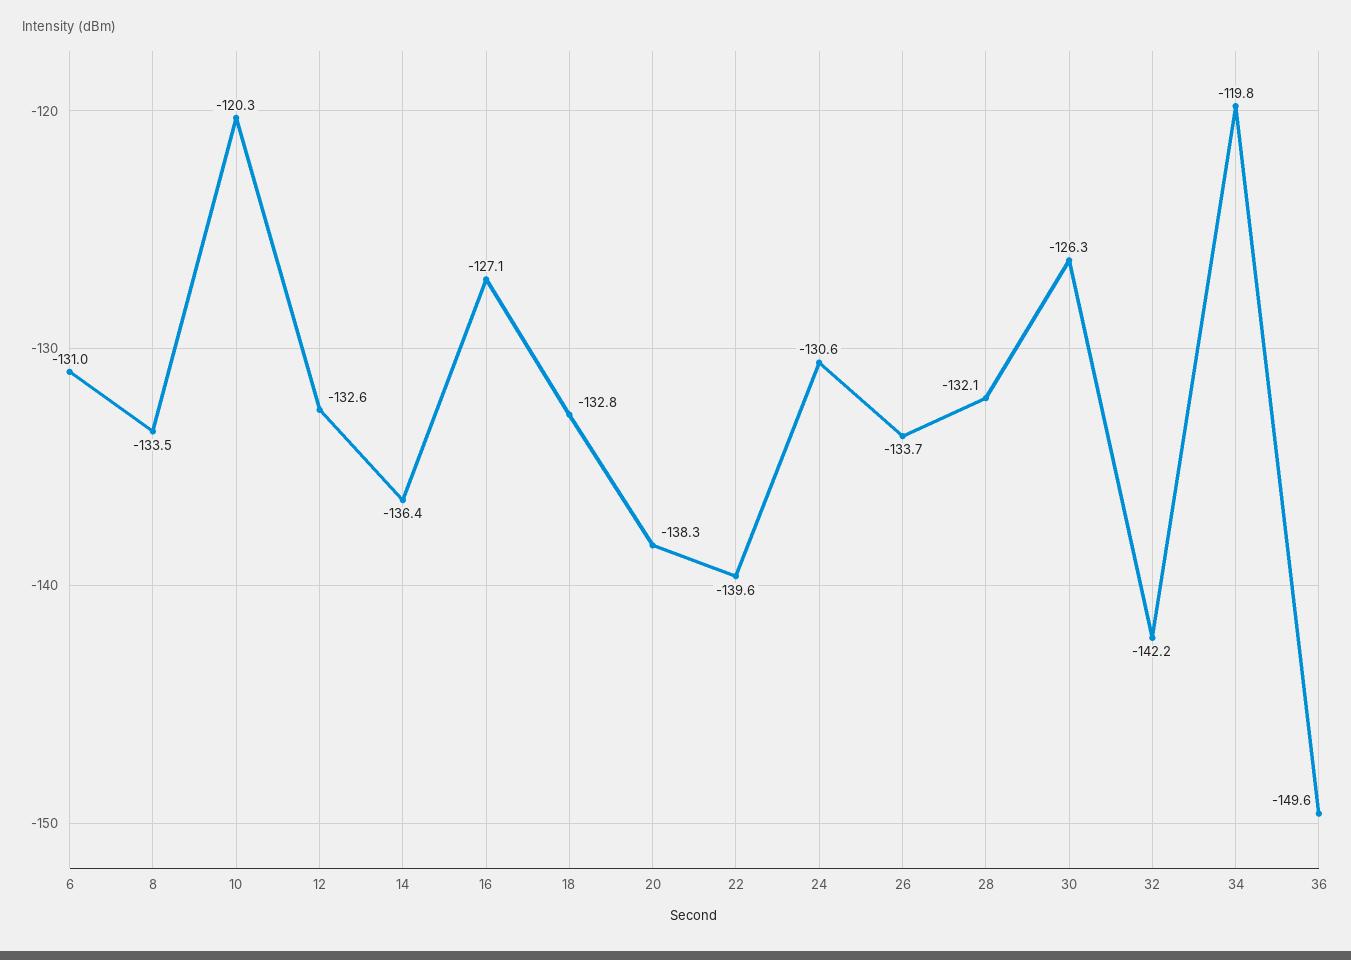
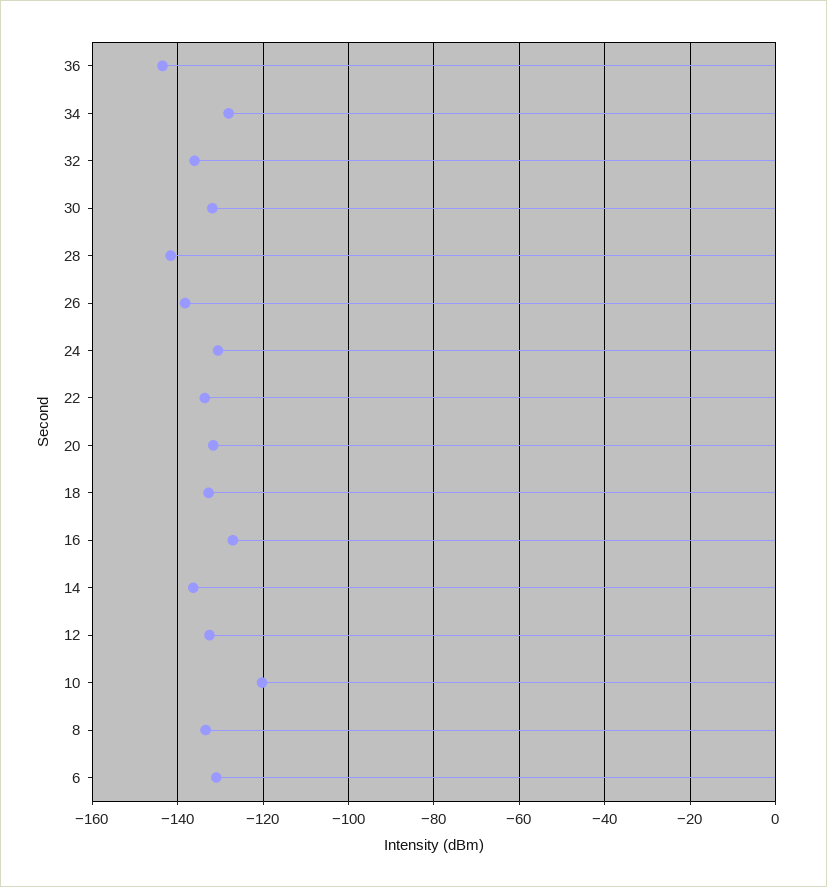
20: -138.3 -> -132
22: -139.6 -> -134
26: -133.7 -> -138
28: -132.1 -> -142
30: -126.3 -> -132
32: -142.2 -> -136
34: -119.8 -> -128
36: -149.6 -> -144

